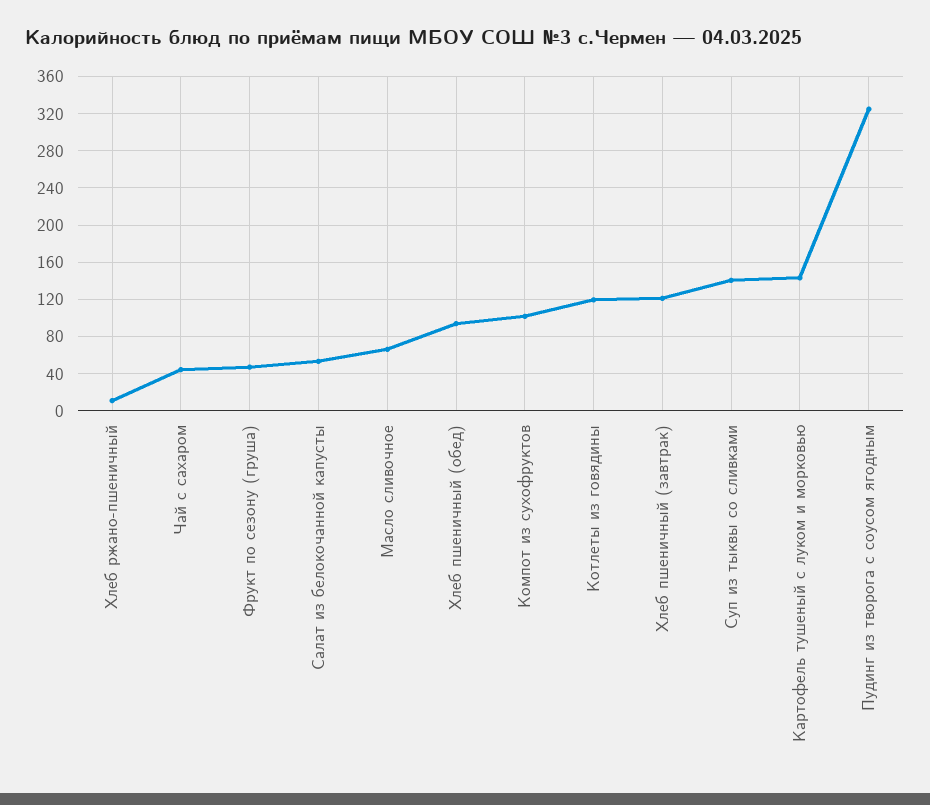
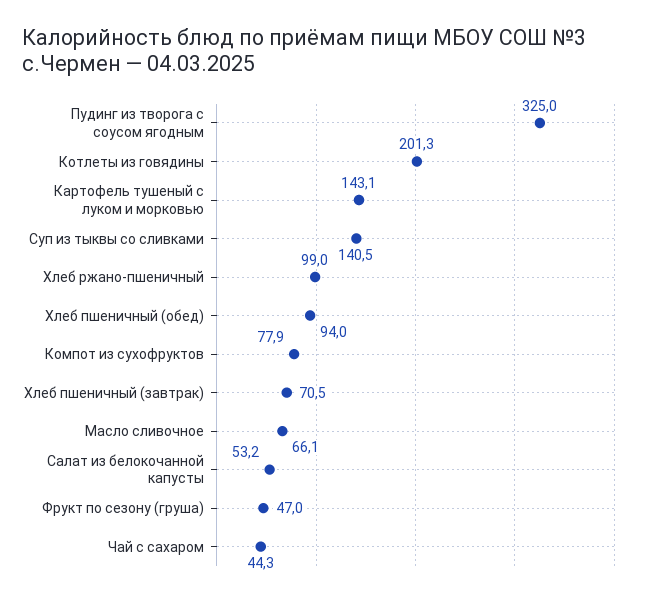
Хлеб ржано-пшеничный: 10 -> 99
Компот из сухофруктов: 100 -> 77.9
Котлеты из говядины: 120 -> 201.3
Хлеб пшеничный (завтрак): 120 -> 70.5

